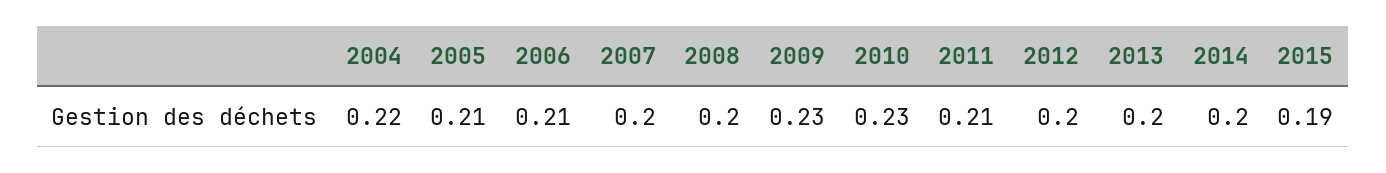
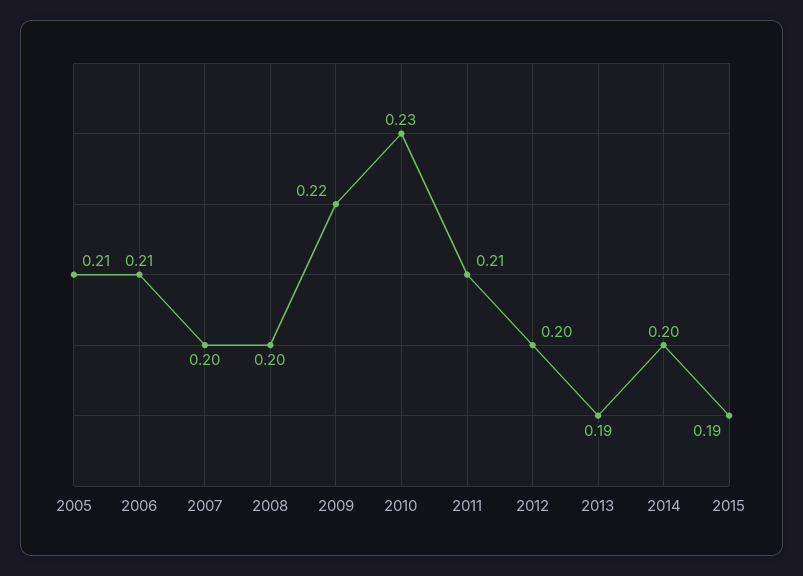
2004: 0.22 -> none
2009: 0.23 -> 0.22
2013: 0.2 -> 0.19

